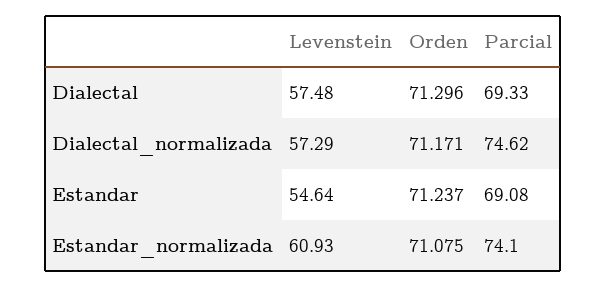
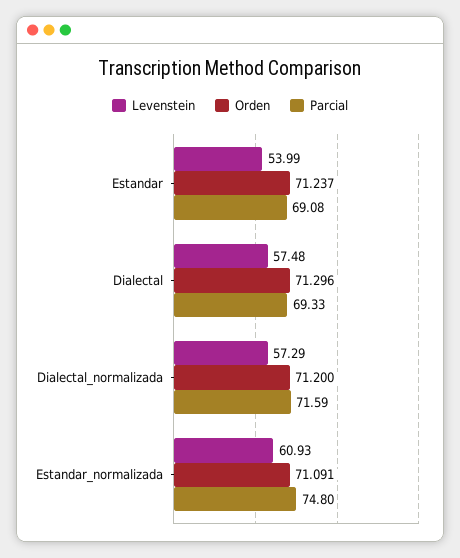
Orden, Dialectal_normalizada: 71.171 -> 71.2
Parcial, Dialectal_normalizada: 74.62 -> 71.59
Levenstein, Estandar: 54.64 -> 53.99
Orden, Estandar_normalizada: 71.075 -> 71.091
Parcial, Estandar_normalizada: 74.1 -> 74.8

